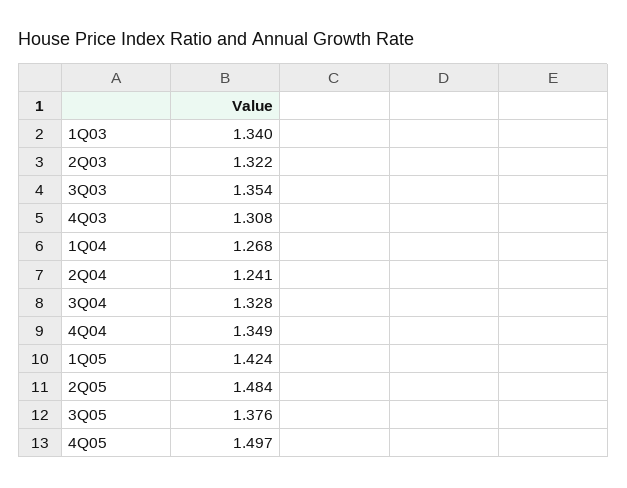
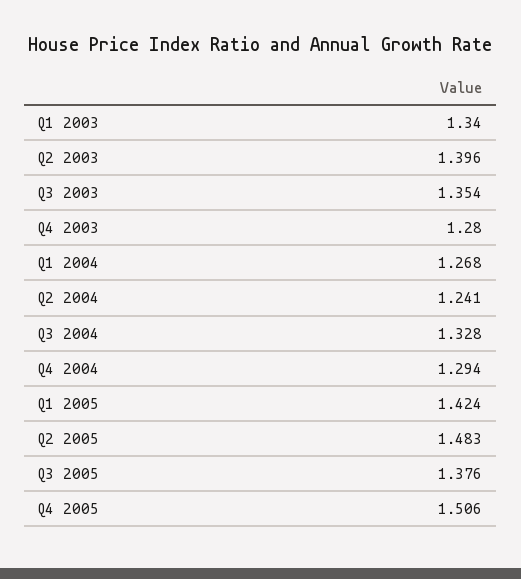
2Q03: 1.322 -> 1.396
4Q03: 1.308 -> 1.28
4Q04: 1.349 -> 1.294
2Q05: 1.484 -> 1.483
4Q05: 1.497 -> 1.506

